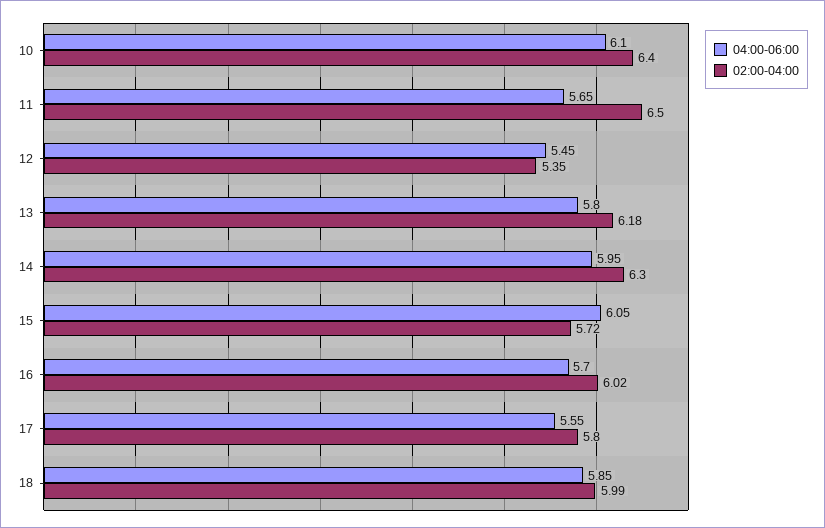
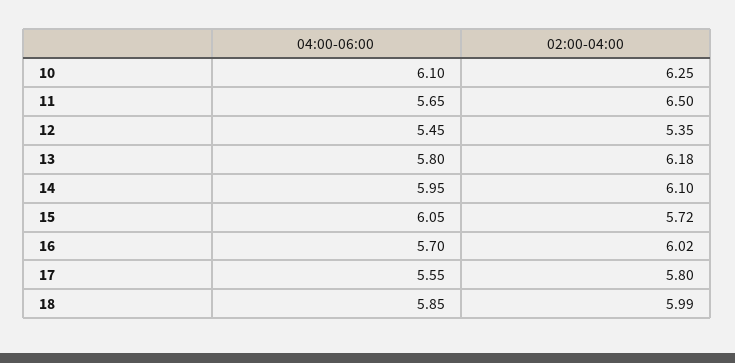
02:00-04:00, 10: 6.4 -> 6.25
02:00-04:00, 14: 6.3 -> 6.1

